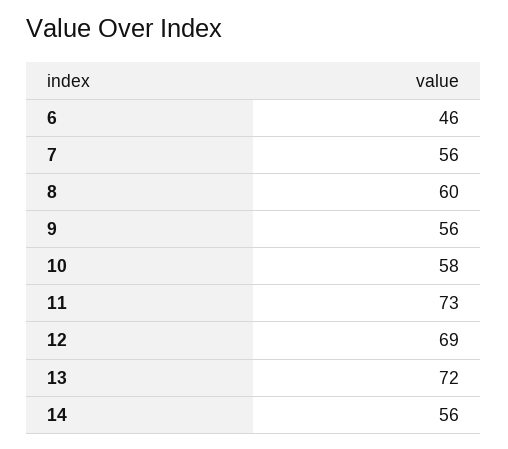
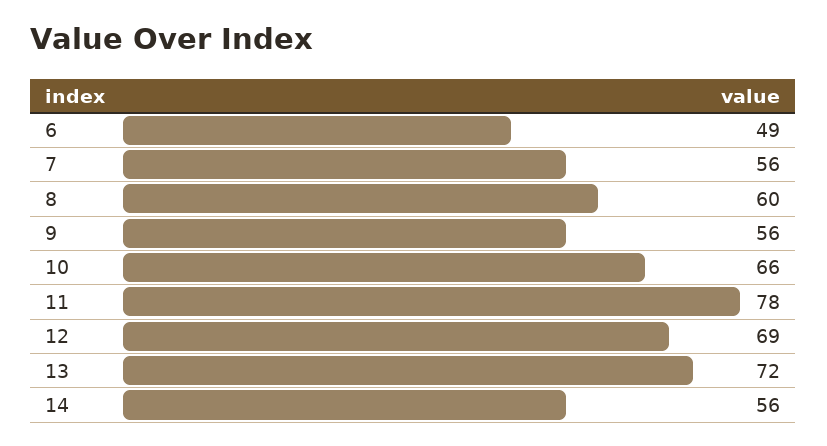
6: 46 -> 49
10: 58 -> 66
11: 73 -> 78

